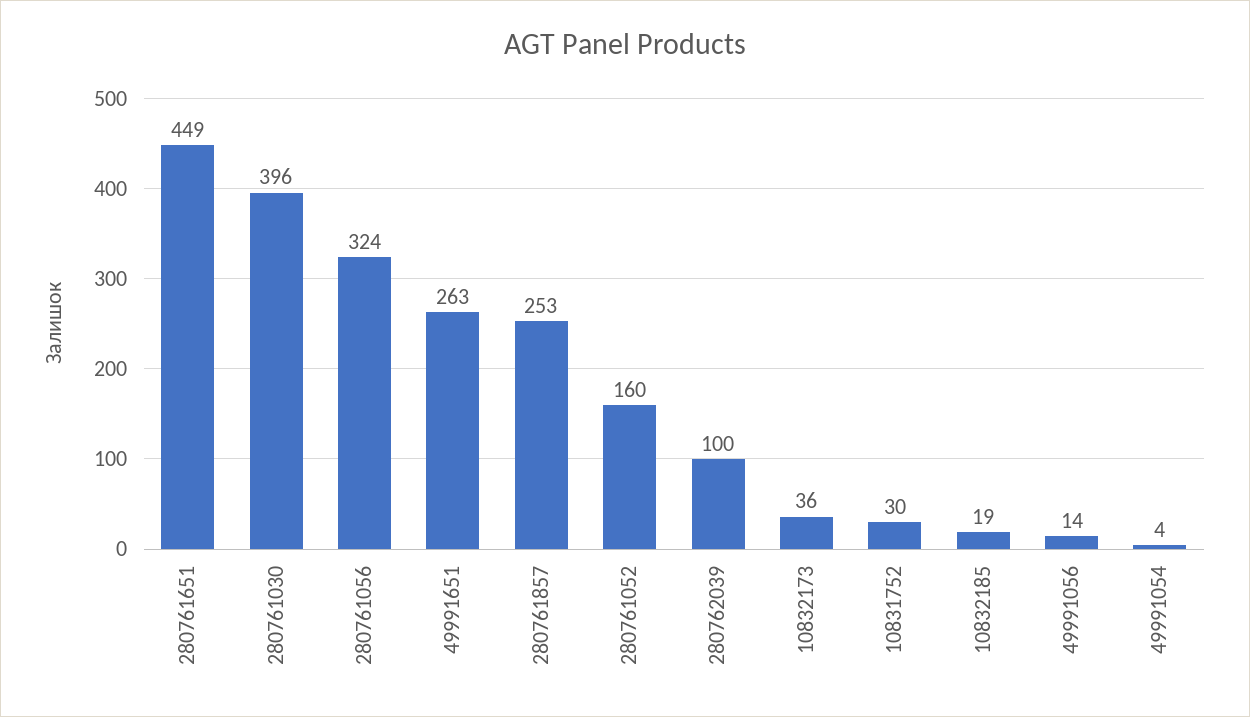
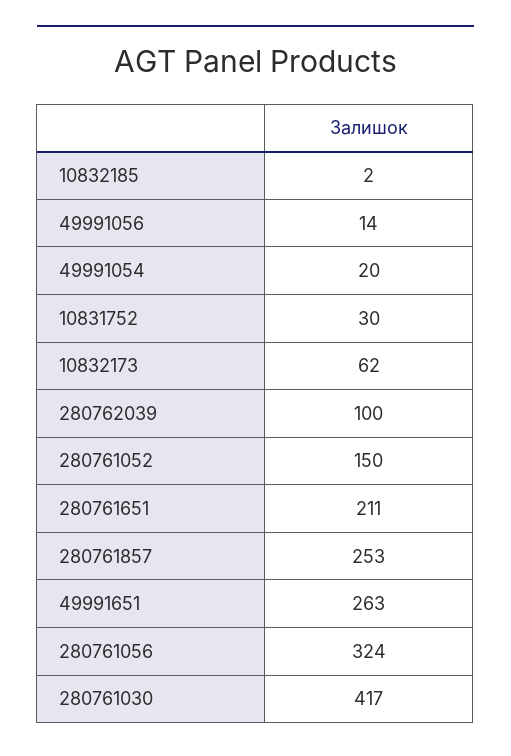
280761651: 449 -> 211
280761030: 396 -> 417
280761052: 160 -> 150
10832173: 36 -> 62
10832185: 19 -> 2
49991054: 4 -> 20

